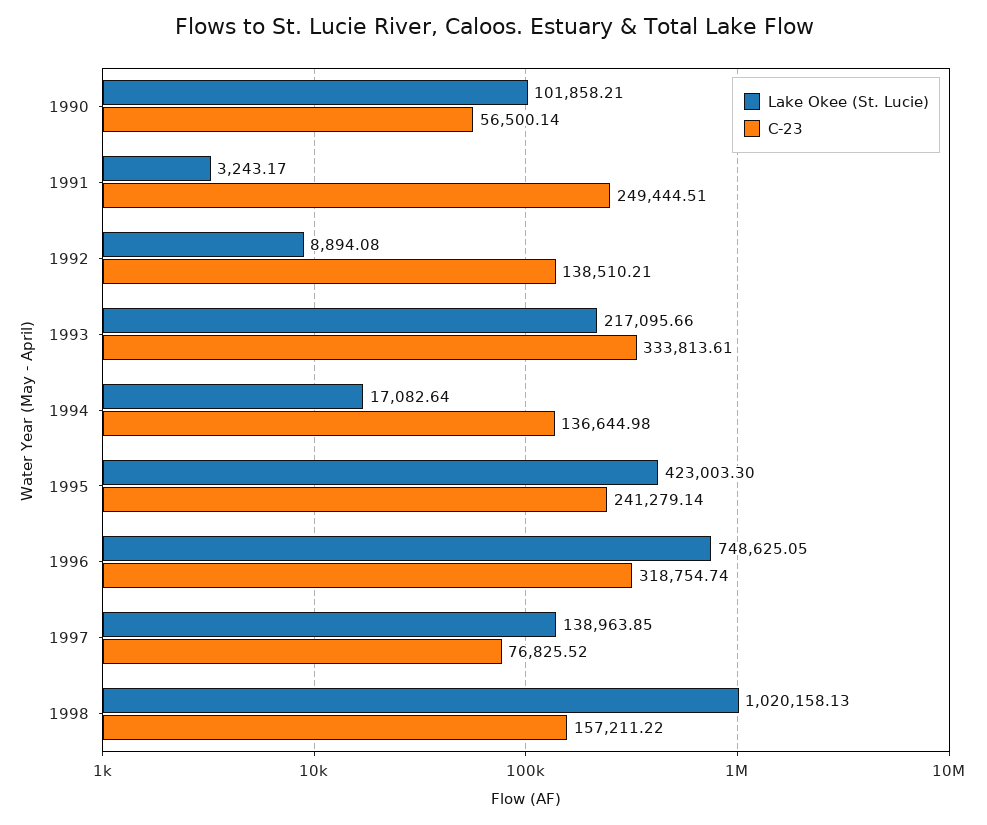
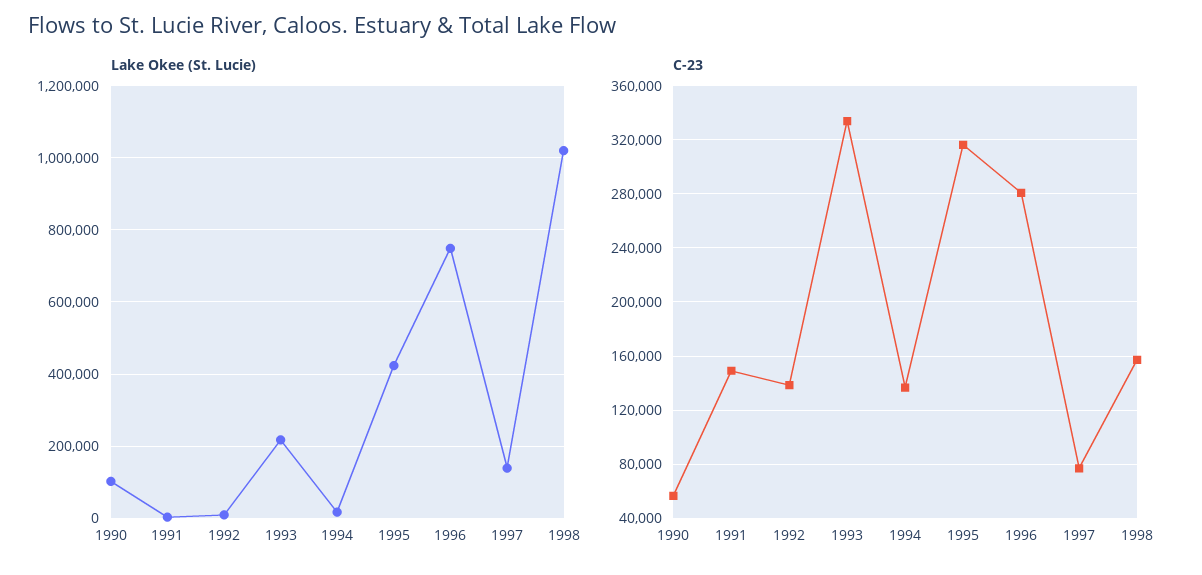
C-23, 1991: 249444.51 -> 150000
C-23, 1995: 241279.14 -> 315000
C-23, 1996: 318754.74 -> 280000

